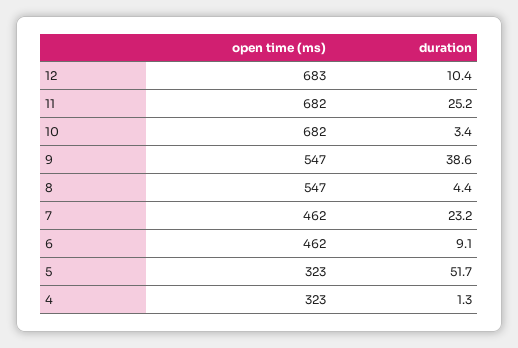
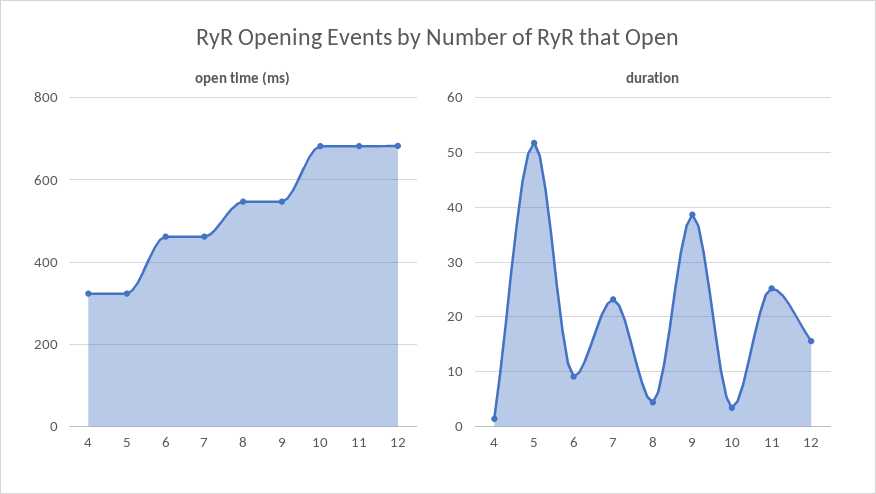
duration, 12: 10.4 -> 16

